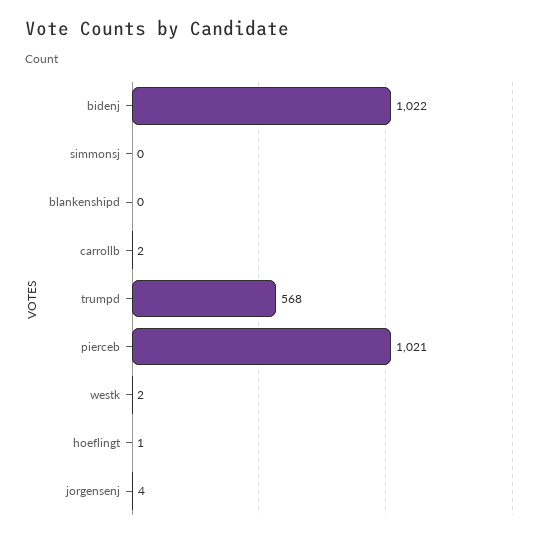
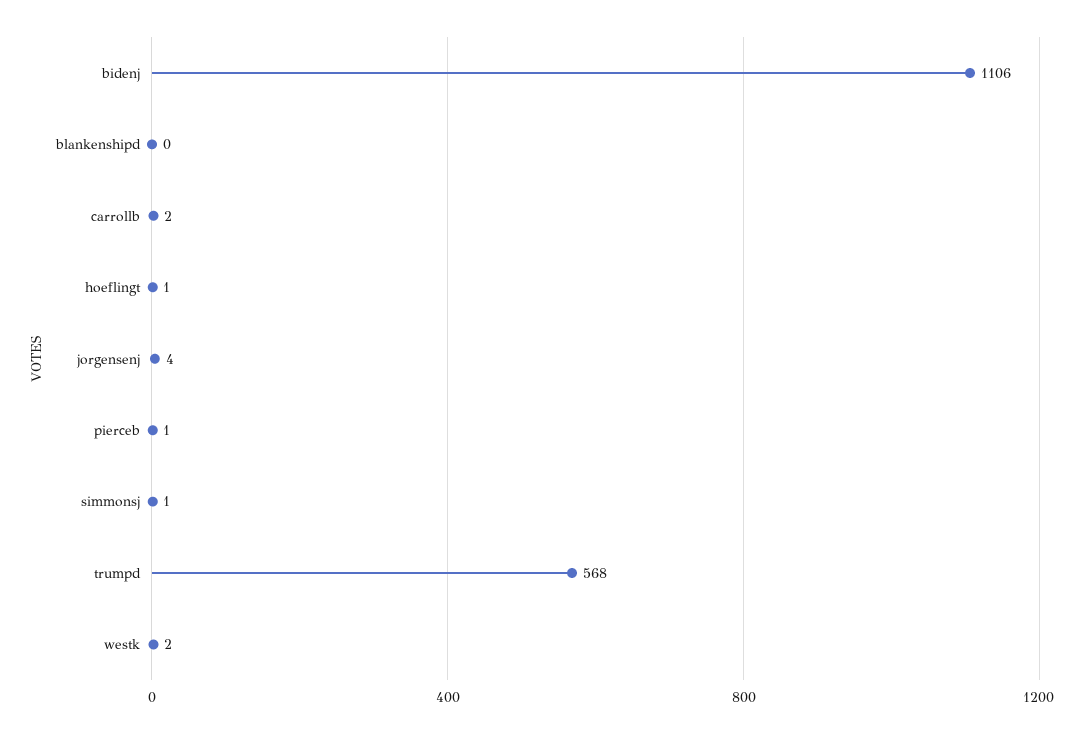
bidenj: 1022 -> 1106
simmonsj: 0 -> 1
pierceb: 1021 -> 1

